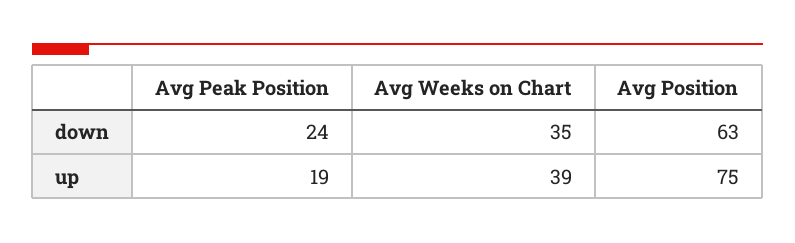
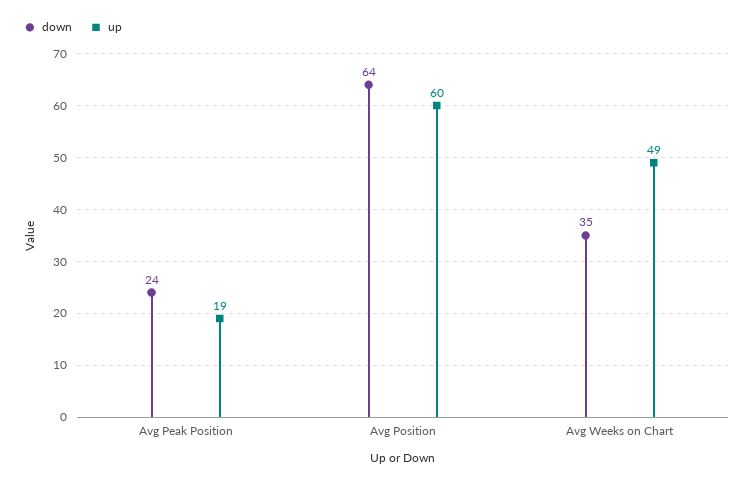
down, Avg Position: 63 -> 64
up, Avg Weeks on Chart: 39 -> 49
up, Avg Position: 75 -> 60

